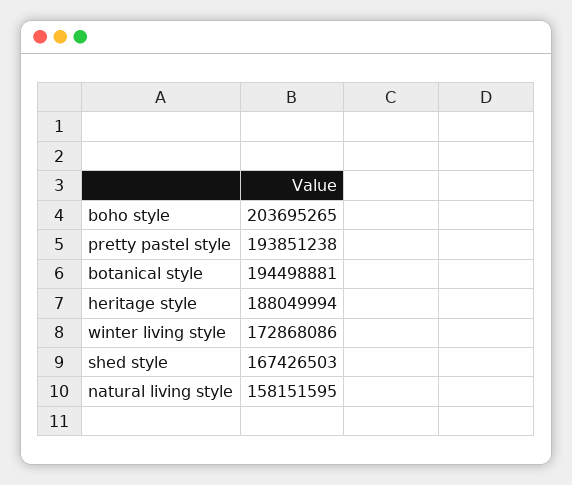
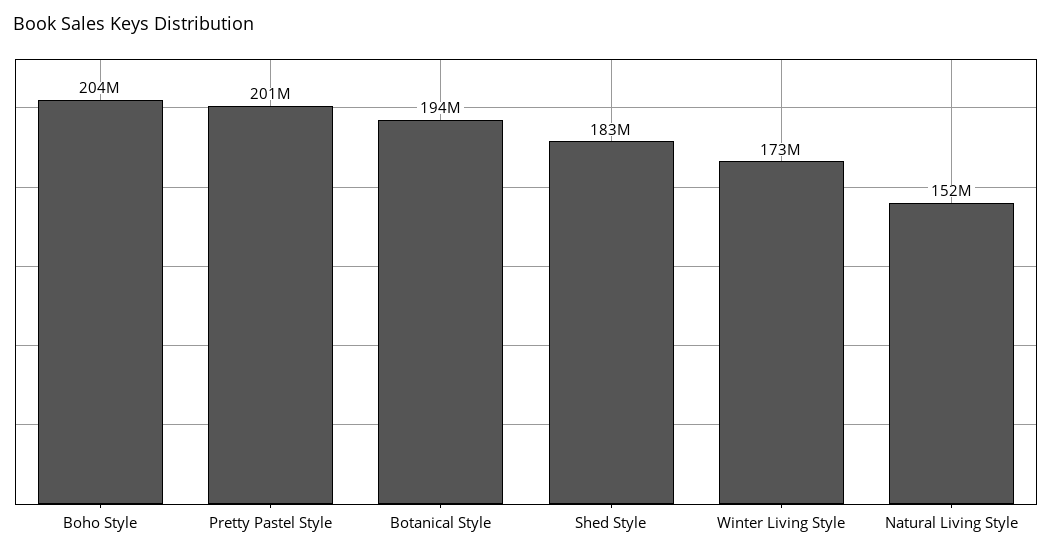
pretty pastel style: 193851238 -> 201000000
heritage style: 188049994 -> none
shed style: 167426503 -> 183000000
natural living style: 158151595 -> 152000000

